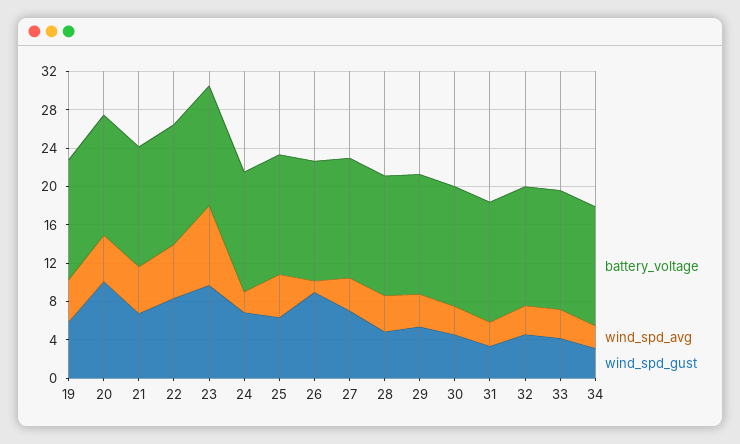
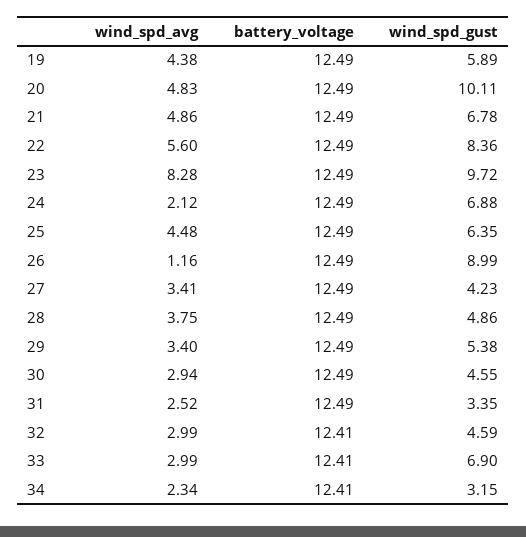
wind_spd_gust, 27: 7 -> 4.23
wind_spd_gust, 33: 4 -> 6.9

